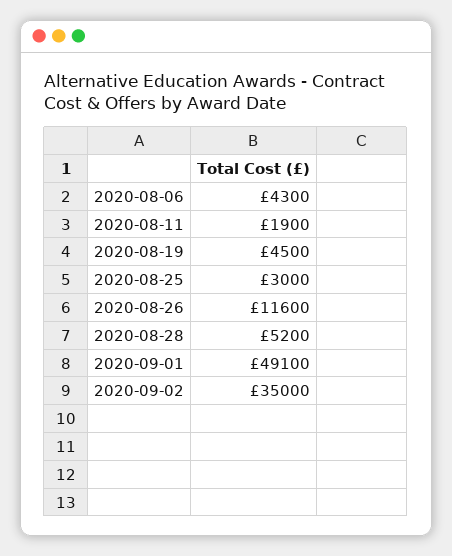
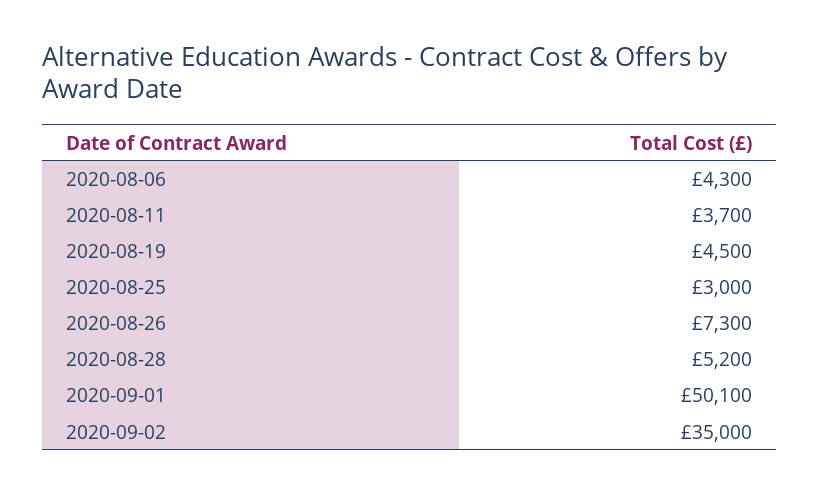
2020-08-11: 1900 -> 3700
2020-08-26: 11600 -> 7300
2020-09-01: 49100 -> 50100

